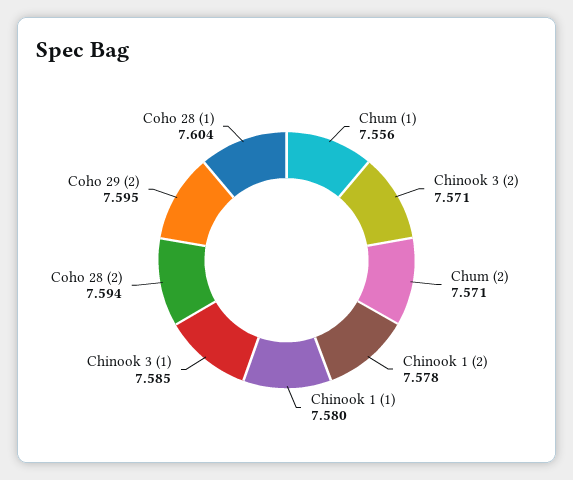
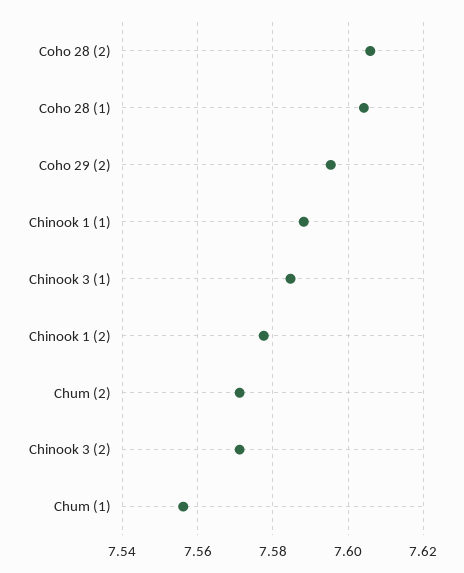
Chinook 1 (1): 7.58 -> 7.588
Coho 28 (2): 7.594 -> 7.606

